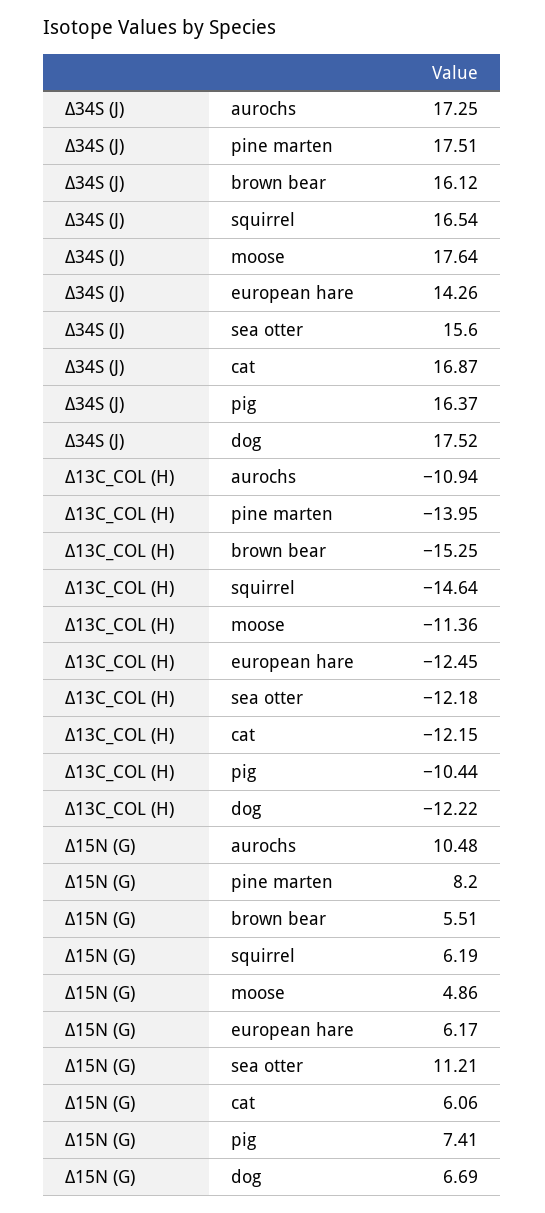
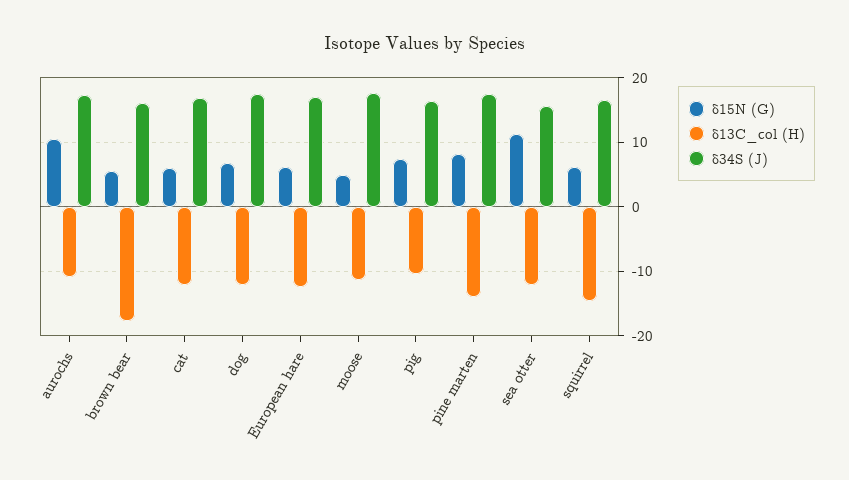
Δ34S (J), european hare: 14.26 -> 17
Δ13C_COL (H), brown bear: -15.25 -> -18

